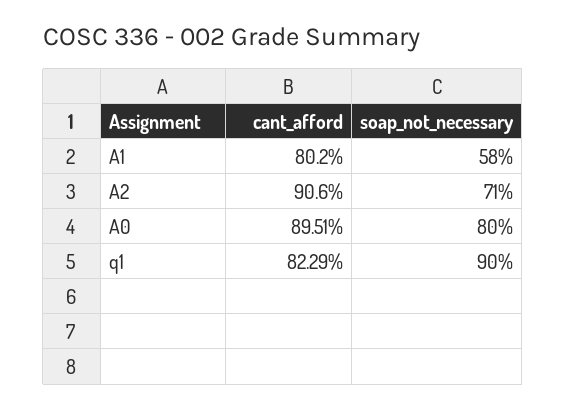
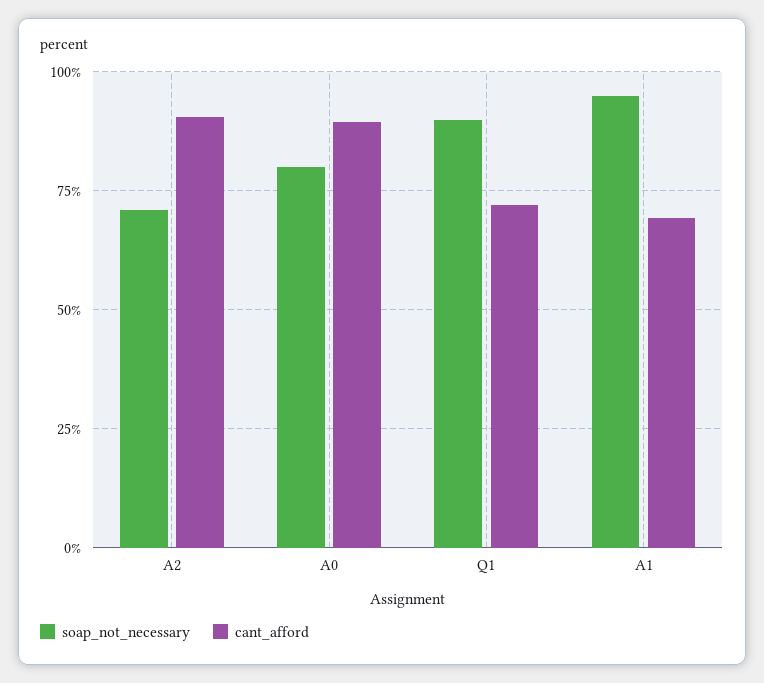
cant_afford, A1: 80.2 -> 70
soap_not_necessary, A1: 58 -> 95
cant_afford, q1: 82.29 -> 72.5

